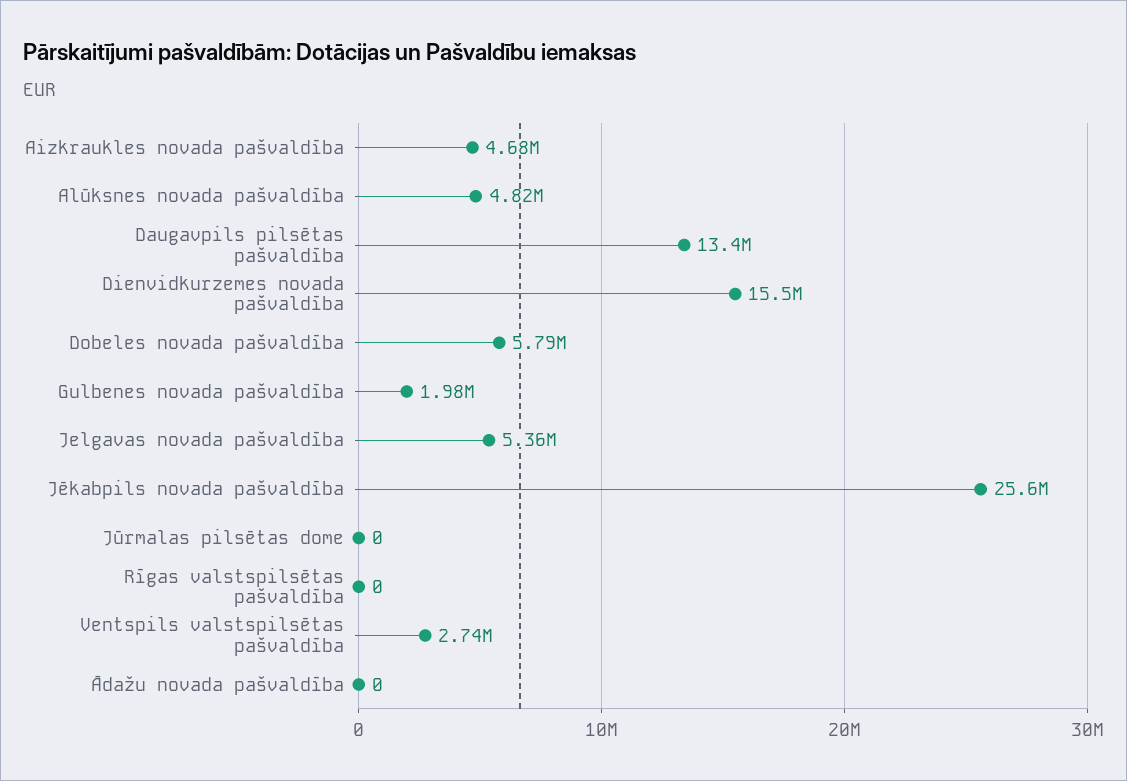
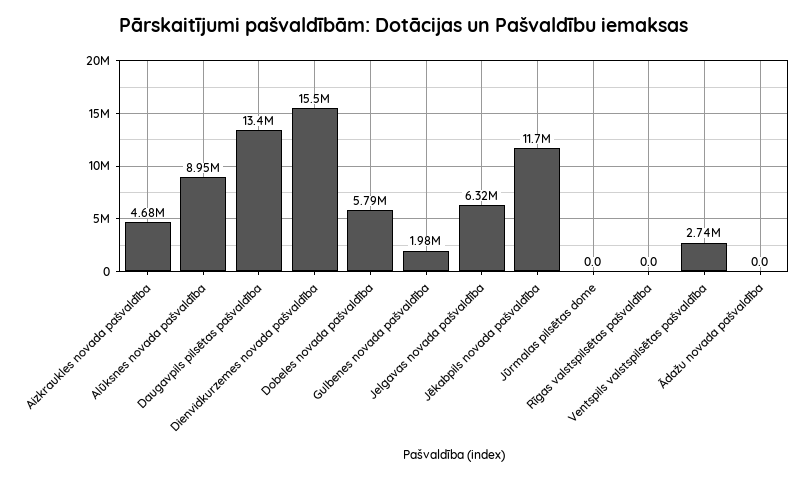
Alūksnes novada pašvaldība: 4820000 -> 8950000
Jelgavas novada pašvaldība: 5360000 -> 6320000
Jēkabpils novada pašvaldība: 25600000 -> 11700000

